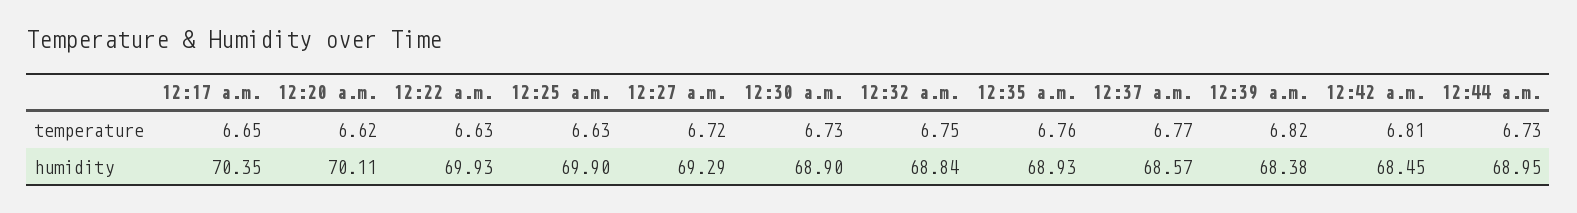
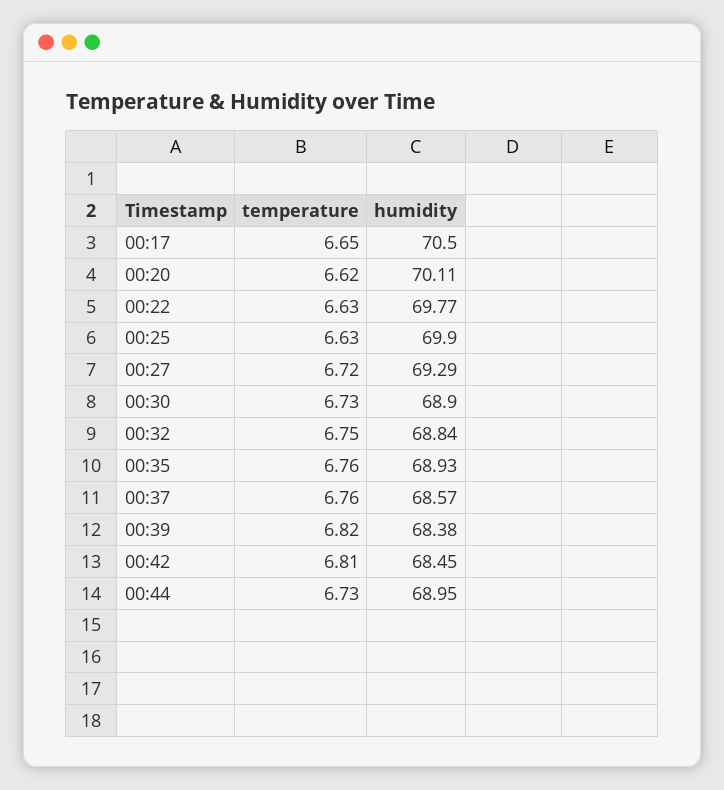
12:37 a.m., temperature: 6.77 -> 6.76
12:17 a.m., humidity: 70.35 -> 70.5
12:22 a.m., humidity: 69.93 -> 69.77

